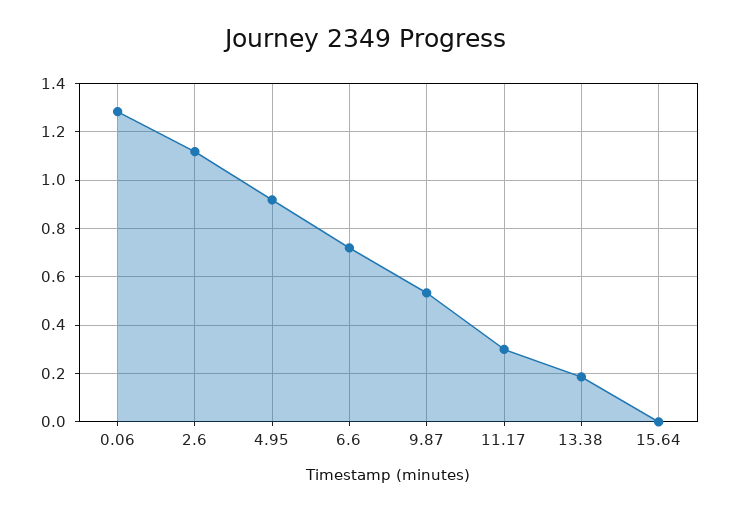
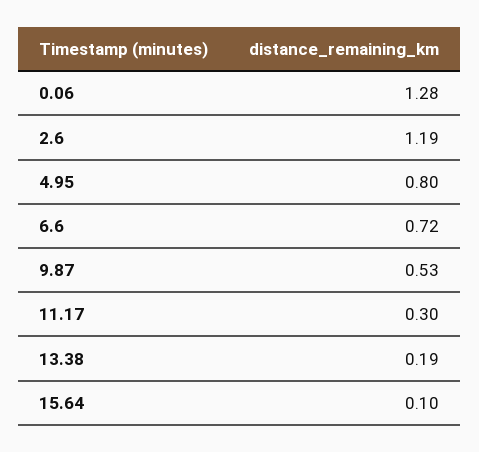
2.6: 1.125 -> 1.19
4.95: 0.925 -> 0.8
15.64: 0 -> 0.1

